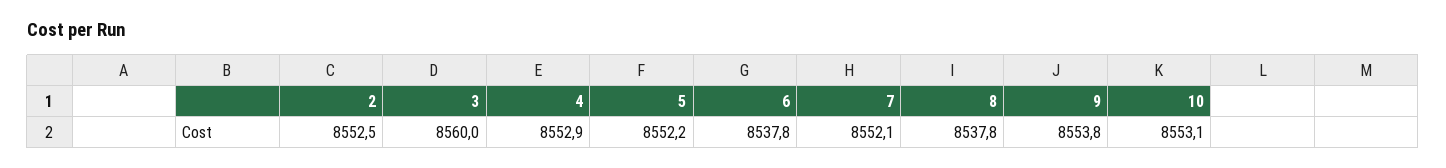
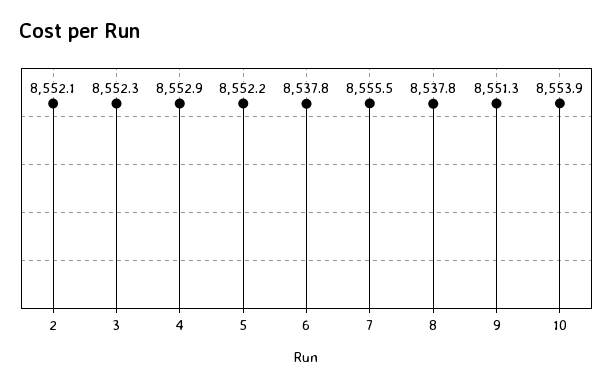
2: 8552.5 -> 8552.1
3: 8560 -> 8552.3
7: 8552.1 -> 8555.5
9: 8553.8 -> 8551.3
10: 8553.1 -> 8553.9

